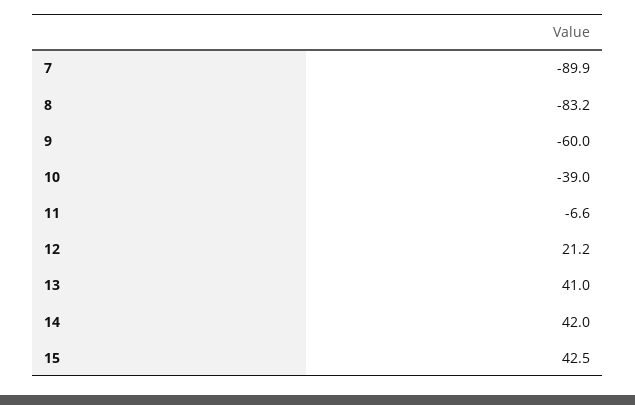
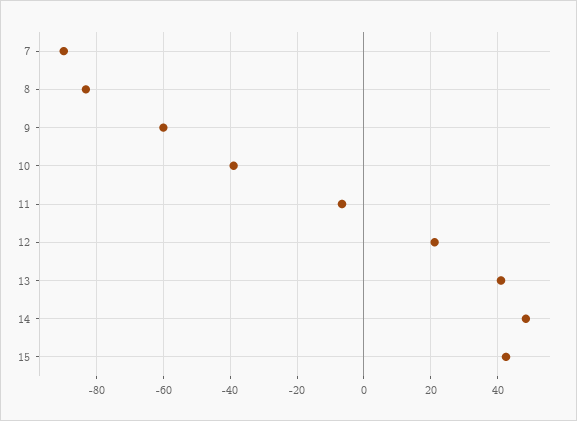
14: 42 -> 48

